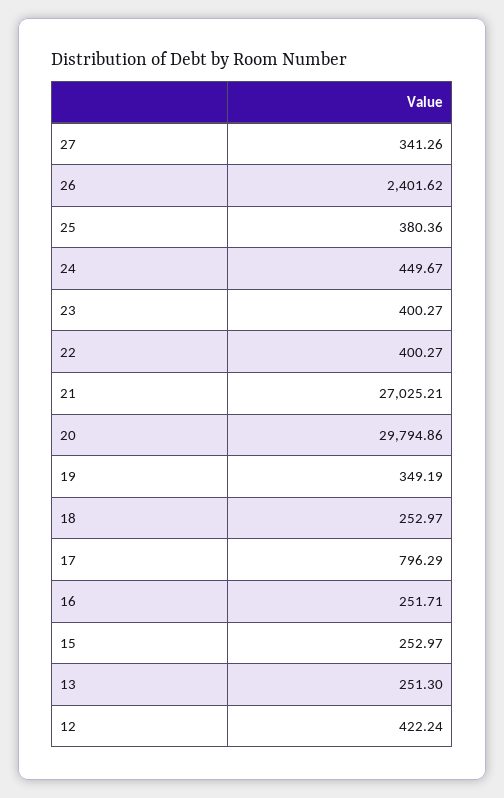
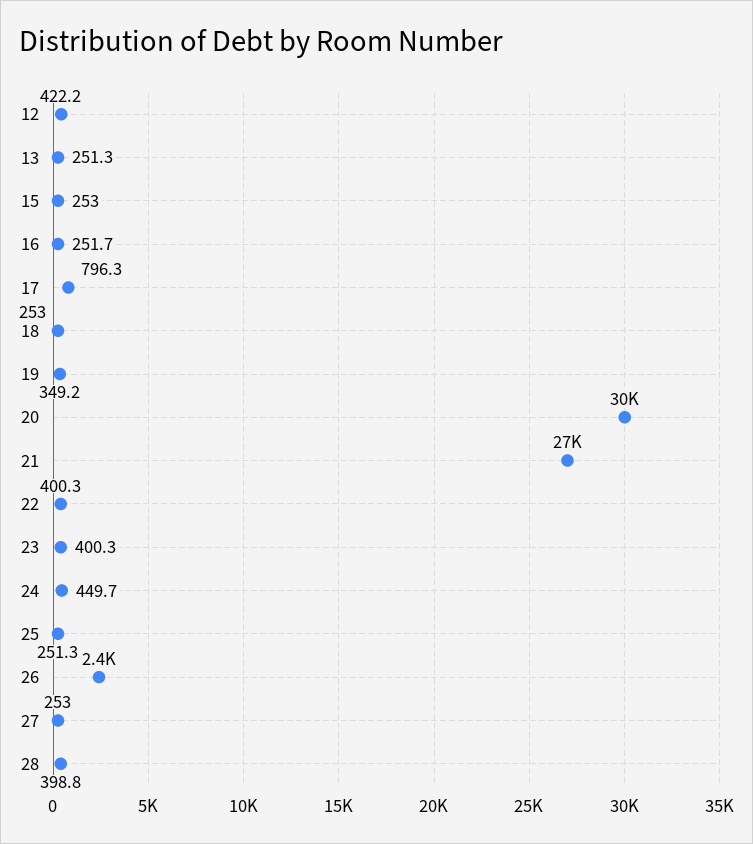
27: 341.26 -> 253
25: 380.36 -> 251.3
28: none -> 398.8

